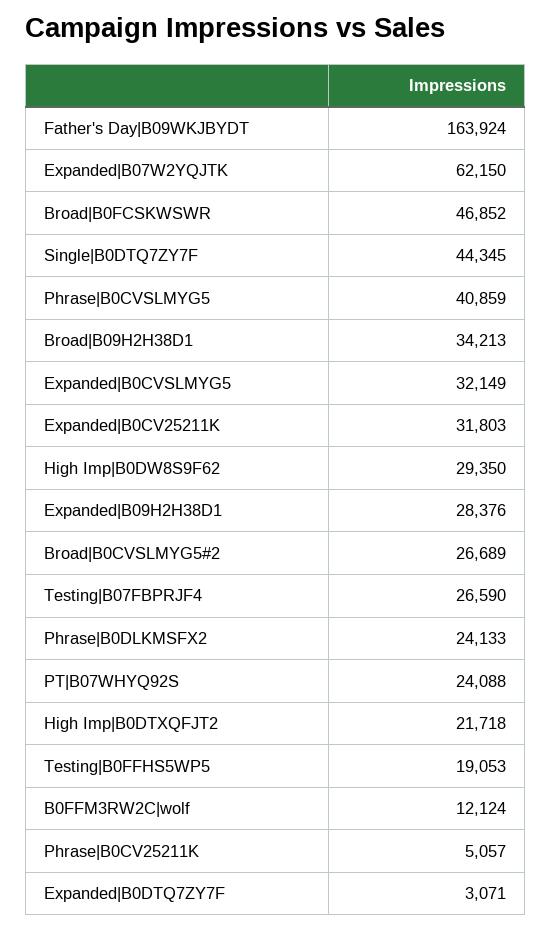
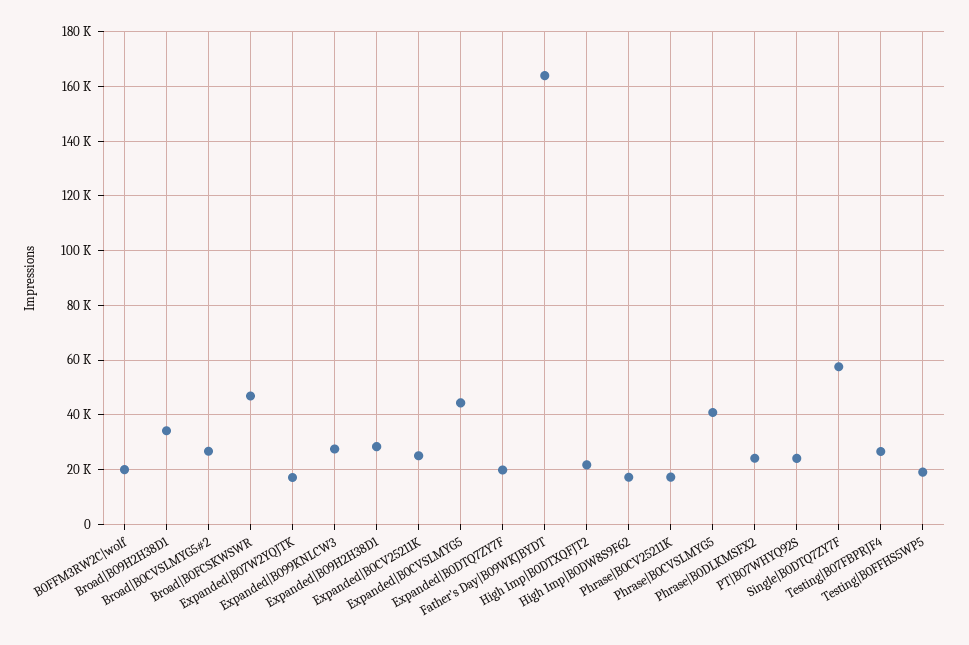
Expanded|B07W2YQJTK: 62150 -> 17500
Single|B0DTQ7ZY7F: 44345 -> 57500
Expanded|B0CVSLMYG5: 32149 -> 45000
Expanded|B0CV25211K: 31803 -> 25000
High Imp|B0DW8S9F62: 29350 -> 17500
B0FFM3RW2C|wolf: 12124 -> 20000
Phrase|B0CV25211K: 5057 -> 17500
Expanded|B0DTQ7ZY7F: 3071 -> 20000
Expanded|B099KNLCW3: none -> 27500

